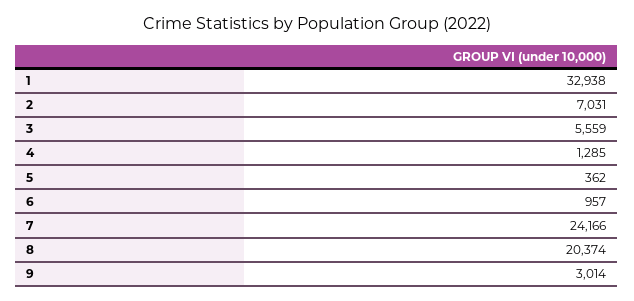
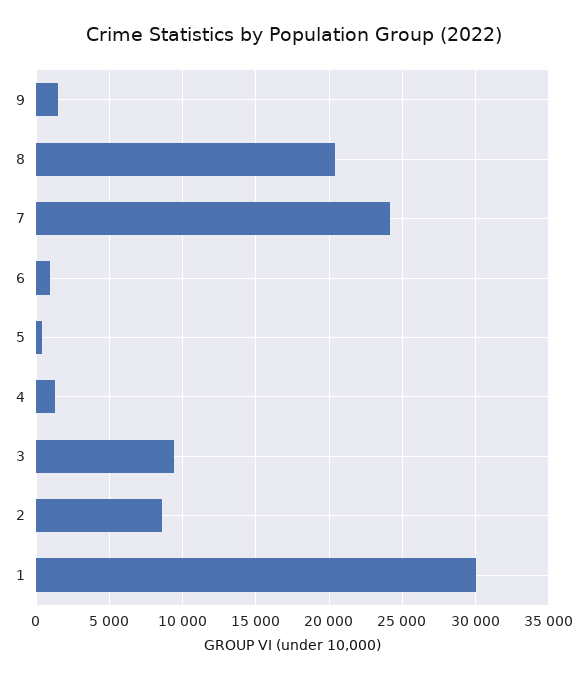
1: 32938 -> 30000
2: 7031 -> 8500
3: 5559 -> 9500
9: 3014 -> 1500

